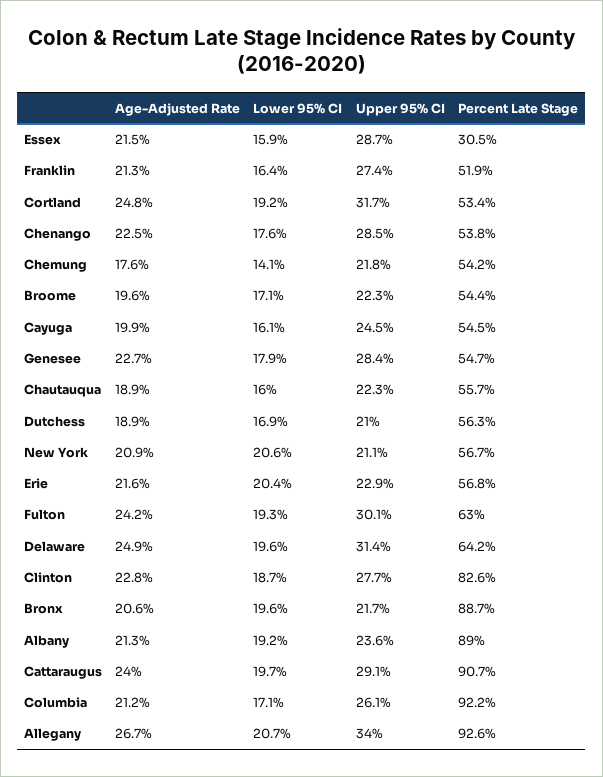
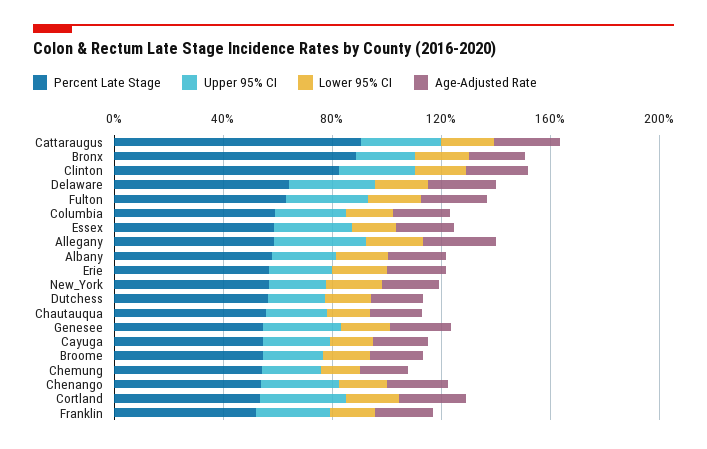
Percent Late Stage, Essex: 30.5 -> 60
Percent Late Stage, Albany: 89 -> 60
Percent Late Stage, Columbia: 92.2 -> 60
Percent Late Stage, Allegany: 92.6 -> 60

